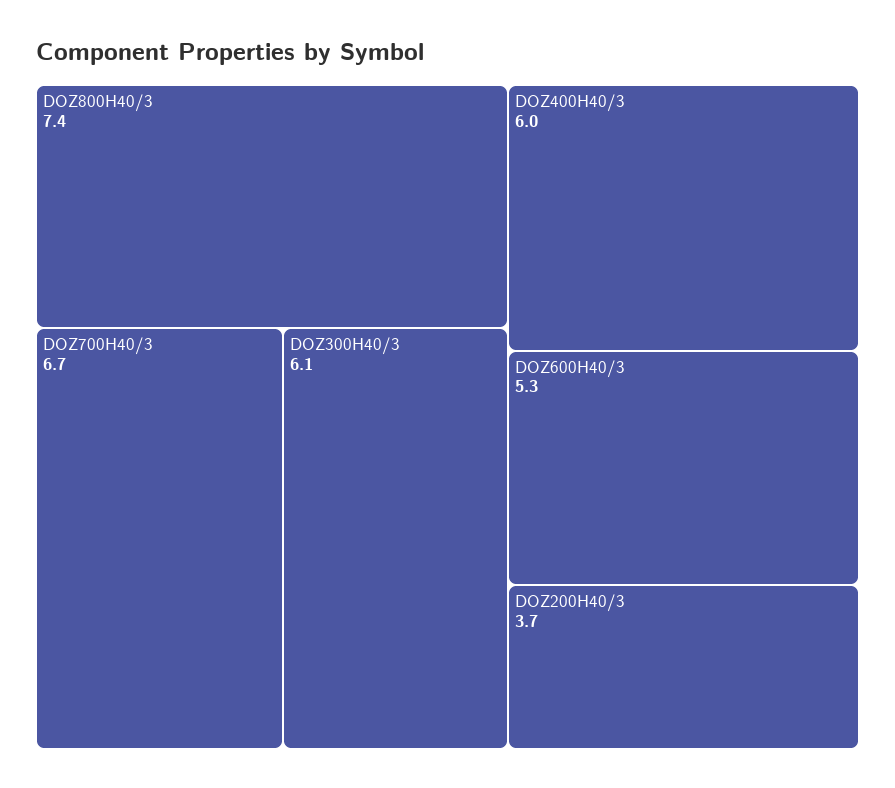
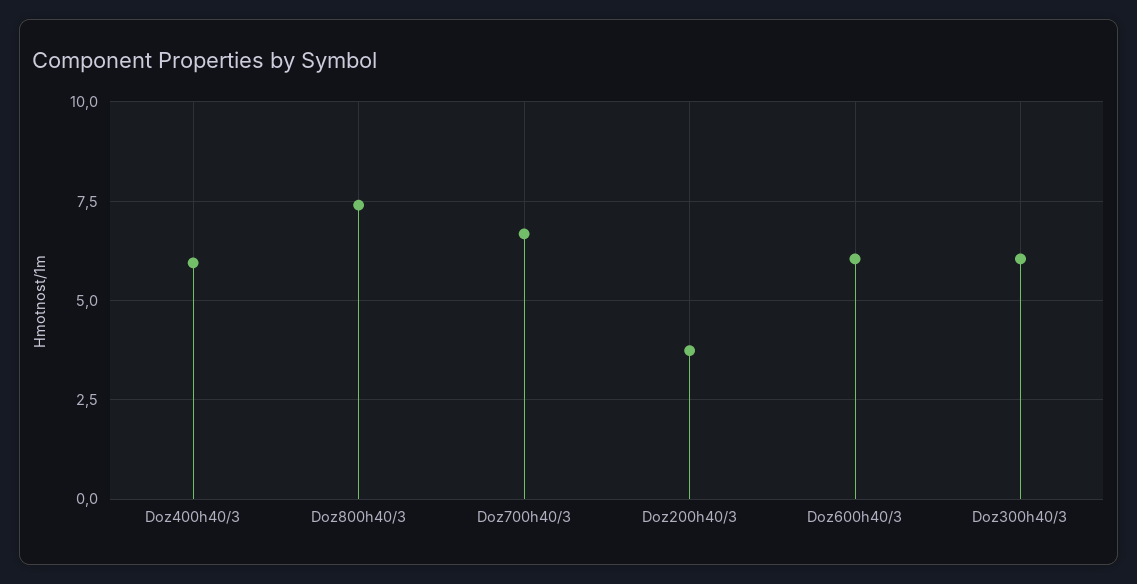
DOZ600H40/3: 5.3 -> 6

